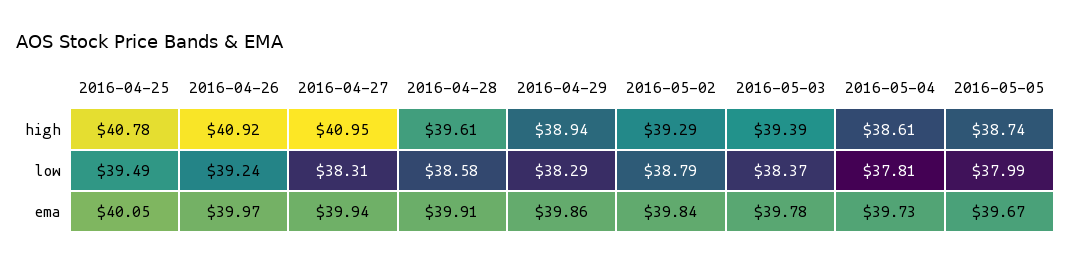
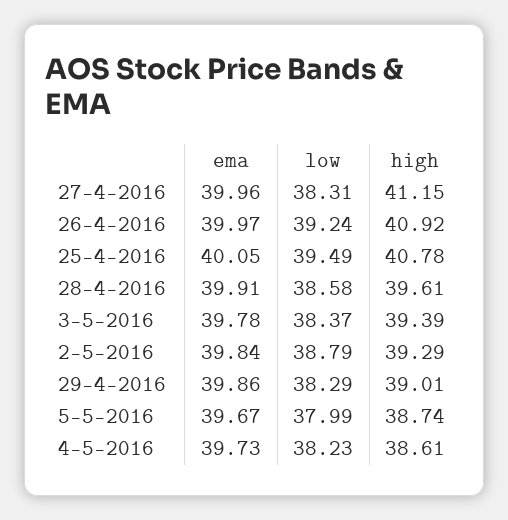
2016-04-27, high: 40.95 -> 41.15
2016-04-29, high: 38.94 -> 39.01
2016-05-04, low: 37.81 -> 38.23
2016-04-27, ema: 39.94 -> 39.96

